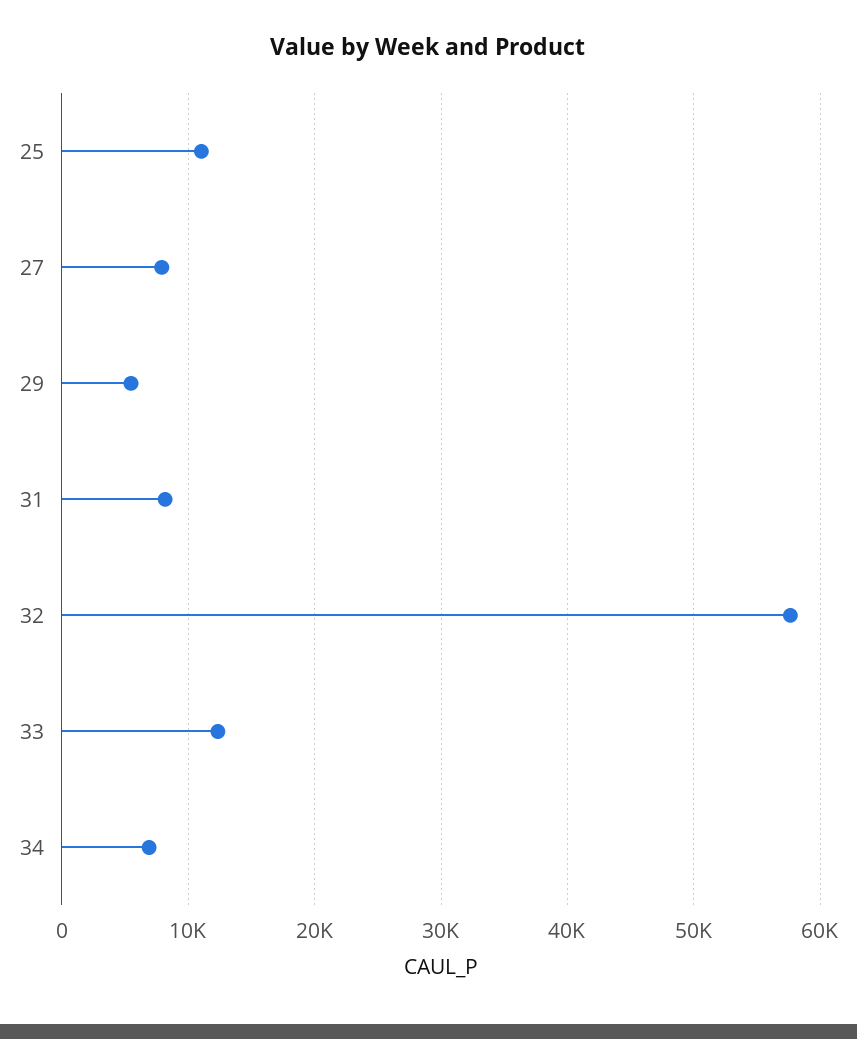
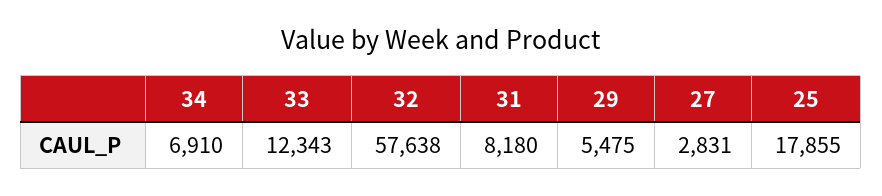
25: 11000 -> 17855
27: 8000 -> 2831

